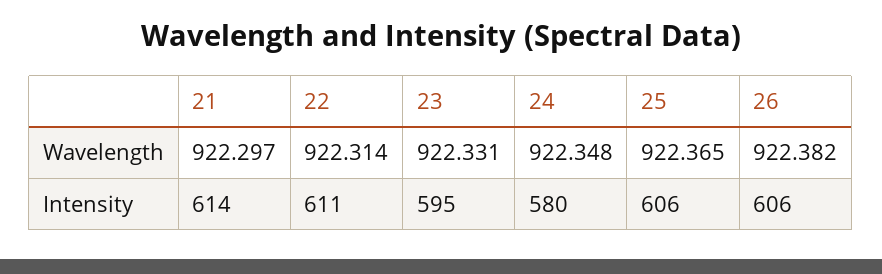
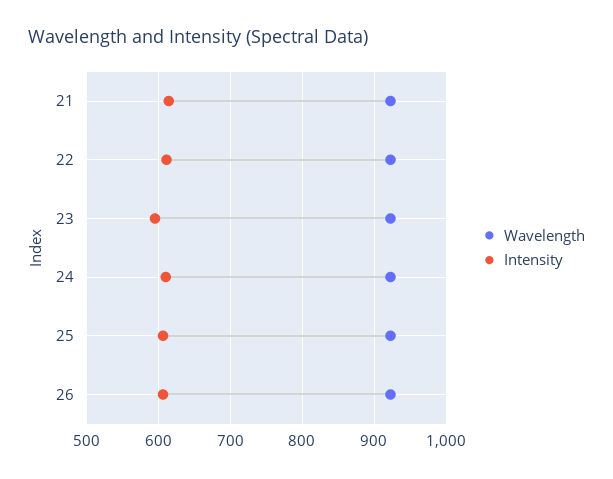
Intensity, 24: 580 -> 610

